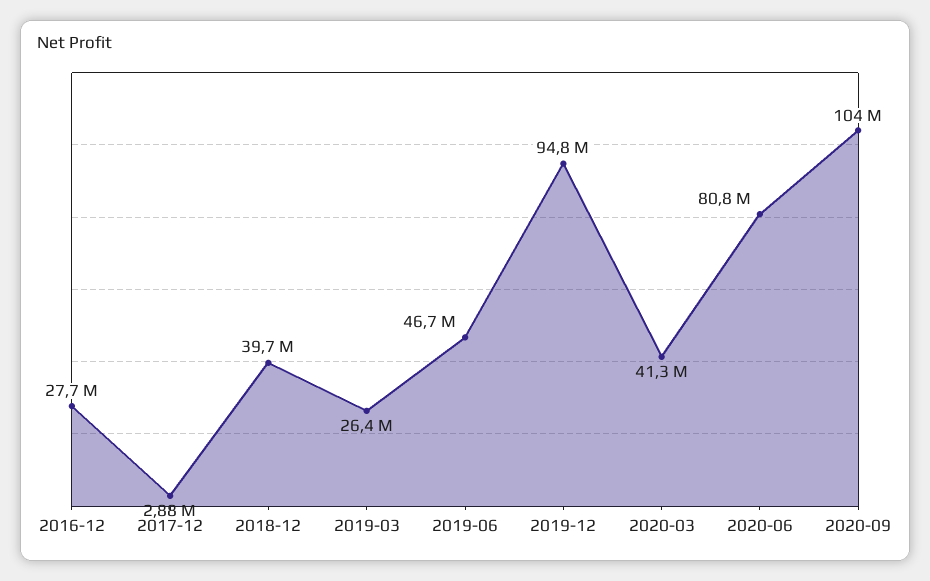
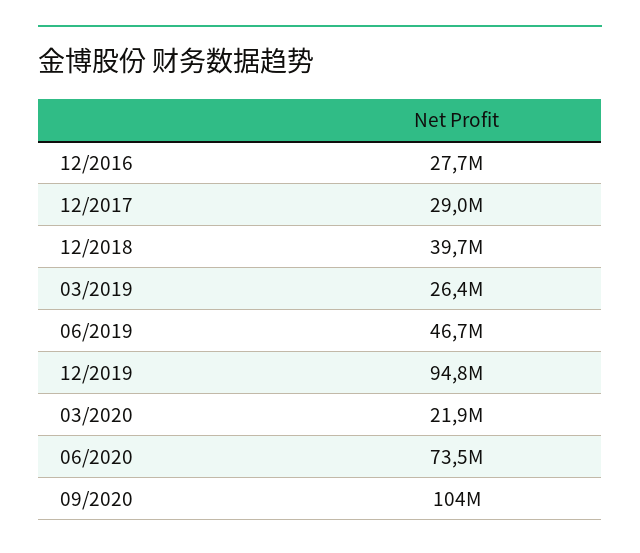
2017-12: 2880000 -> 29000000
2020-03: 41300000 -> 21900000
2020-06: 80800000 -> 73500000

